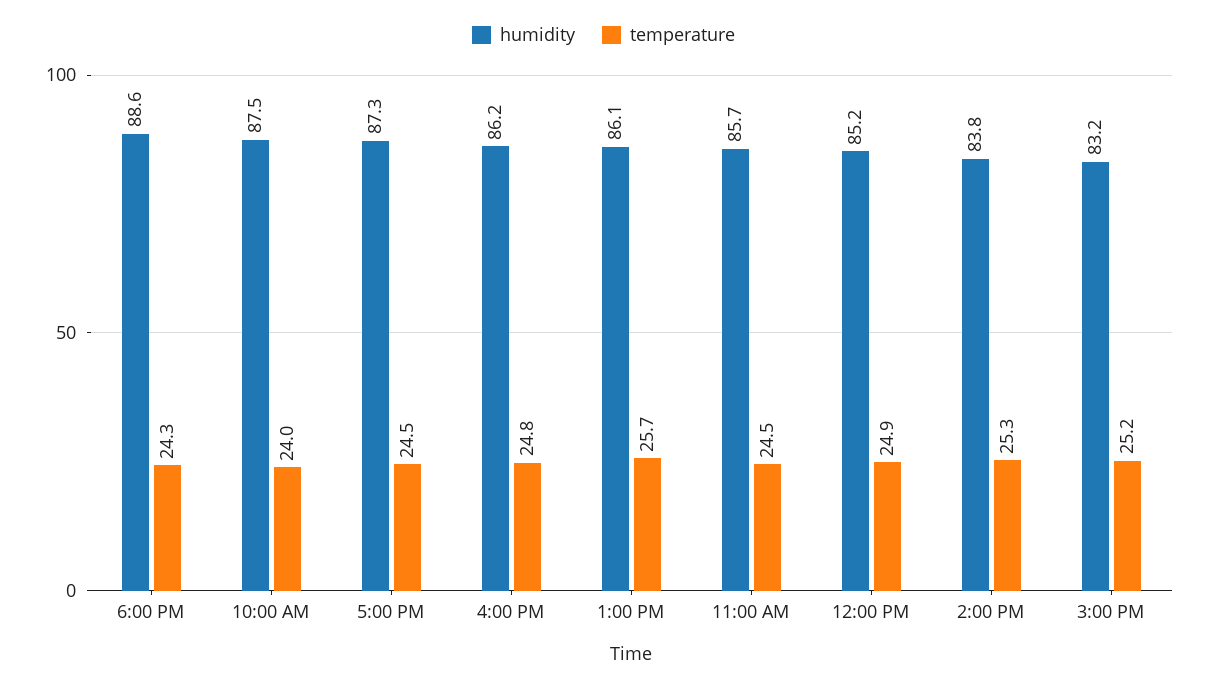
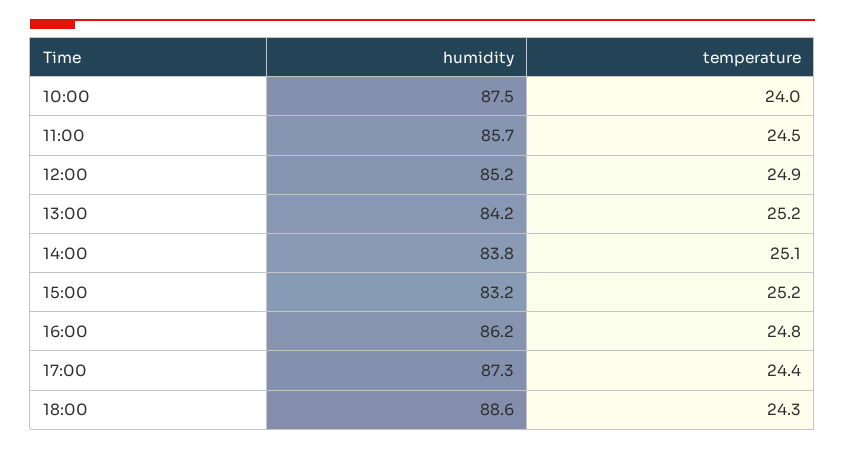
temperature, 5:00 PM: 24.5 -> 24.4
humidity, 1:00 PM: 86.1 -> 84.2
temperature, 1:00 PM: 25.7 -> 25.2
temperature, 2:00 PM: 25.3 -> 25.1

